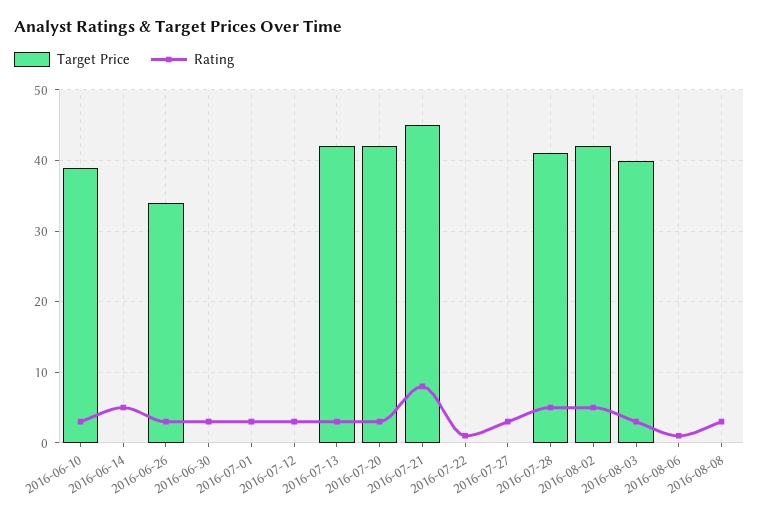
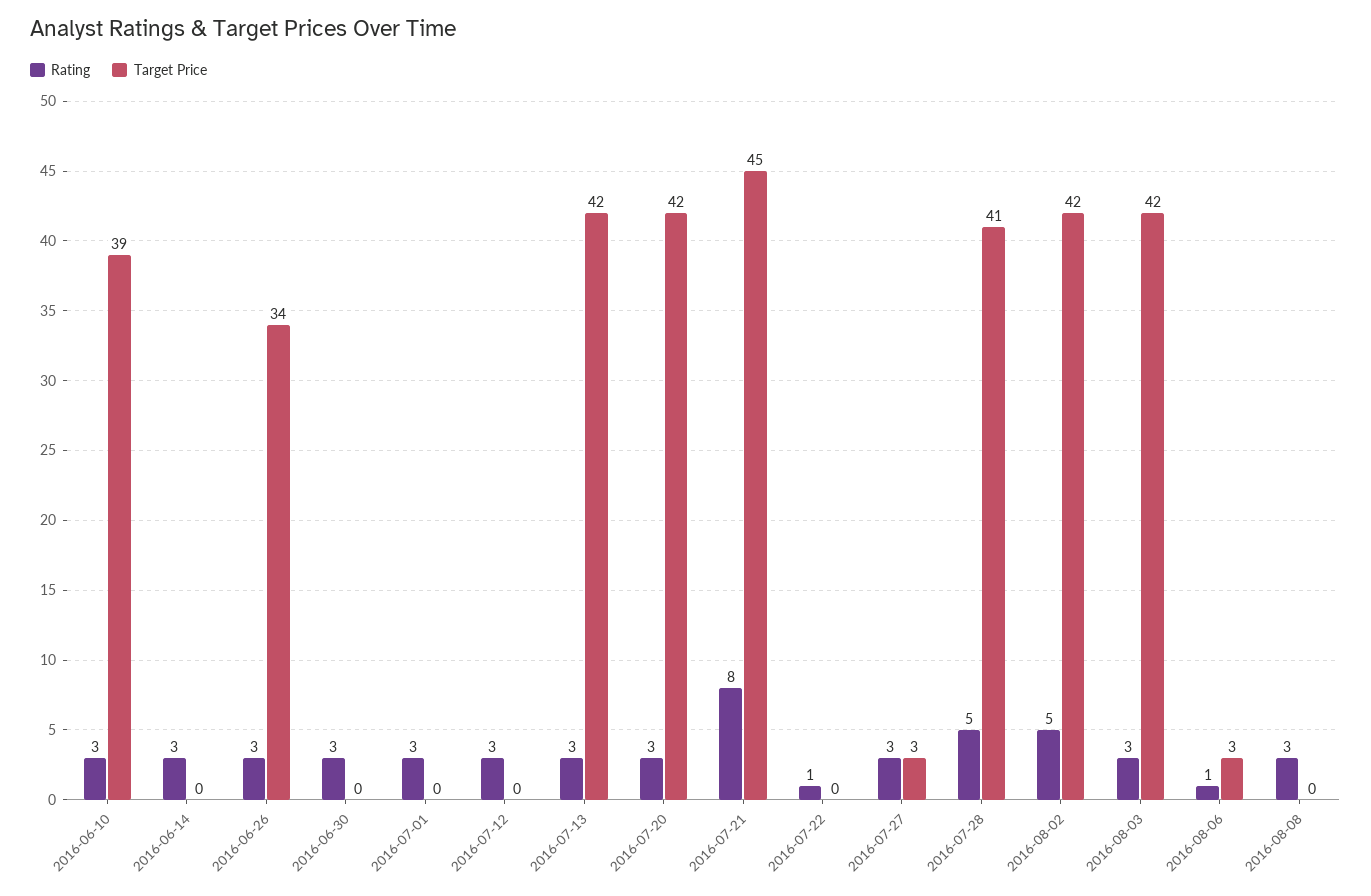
Rating, 2016-06-14: 5 -> 3
Target Price, 2016-07-27: 0 -> 3
Target Price, 2016-08-03: 40 -> 42
Target Price, 2016-08-06: 0 -> 3

